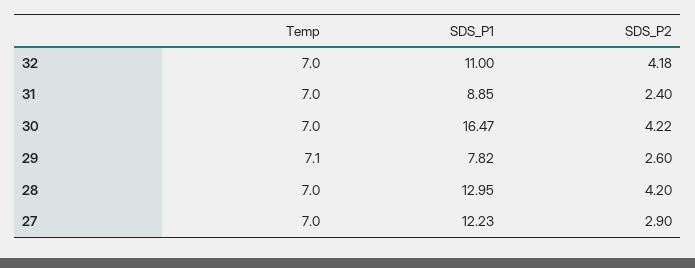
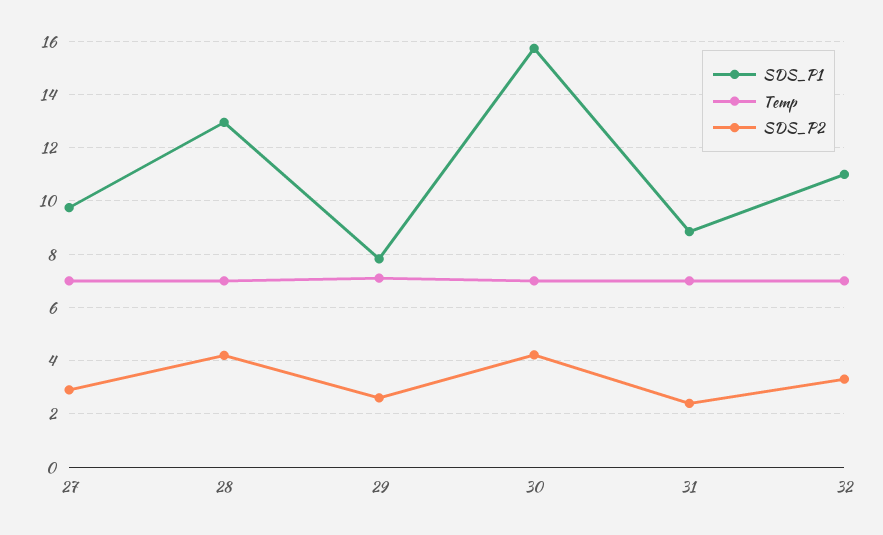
SDS_P2, 32: 4.18 -> 3.25
SDS_P1, 30: 16.47 -> 15.75
SDS_P1, 27: 12.23 -> 9.75

